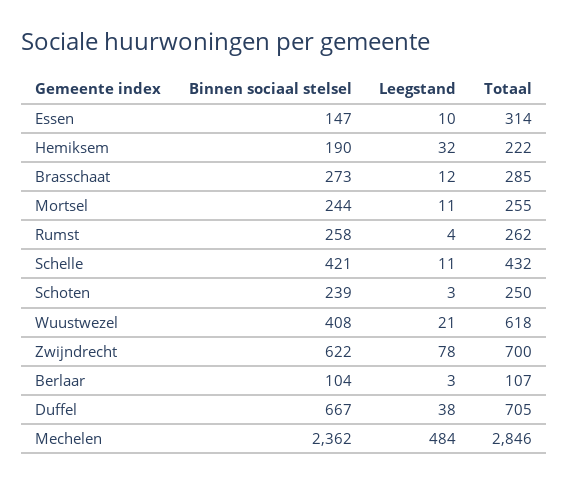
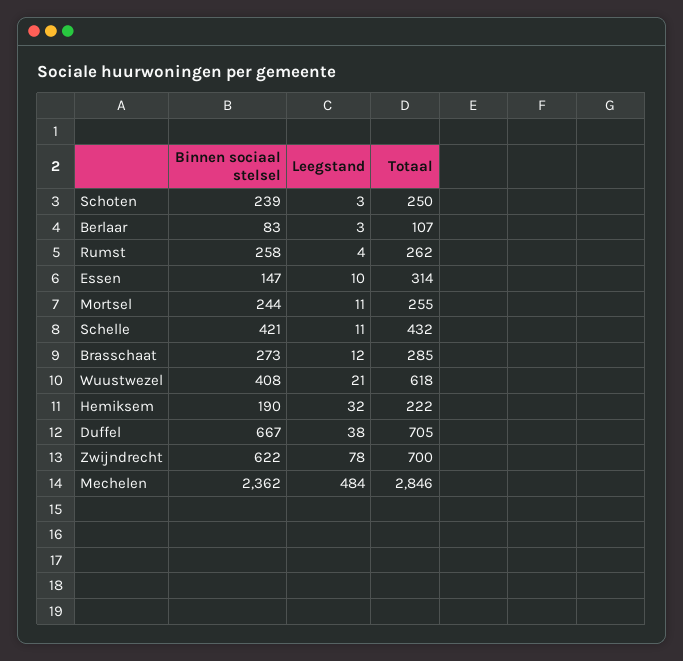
Binnen sociaal stelsel, Berlaar: 104 -> 83

